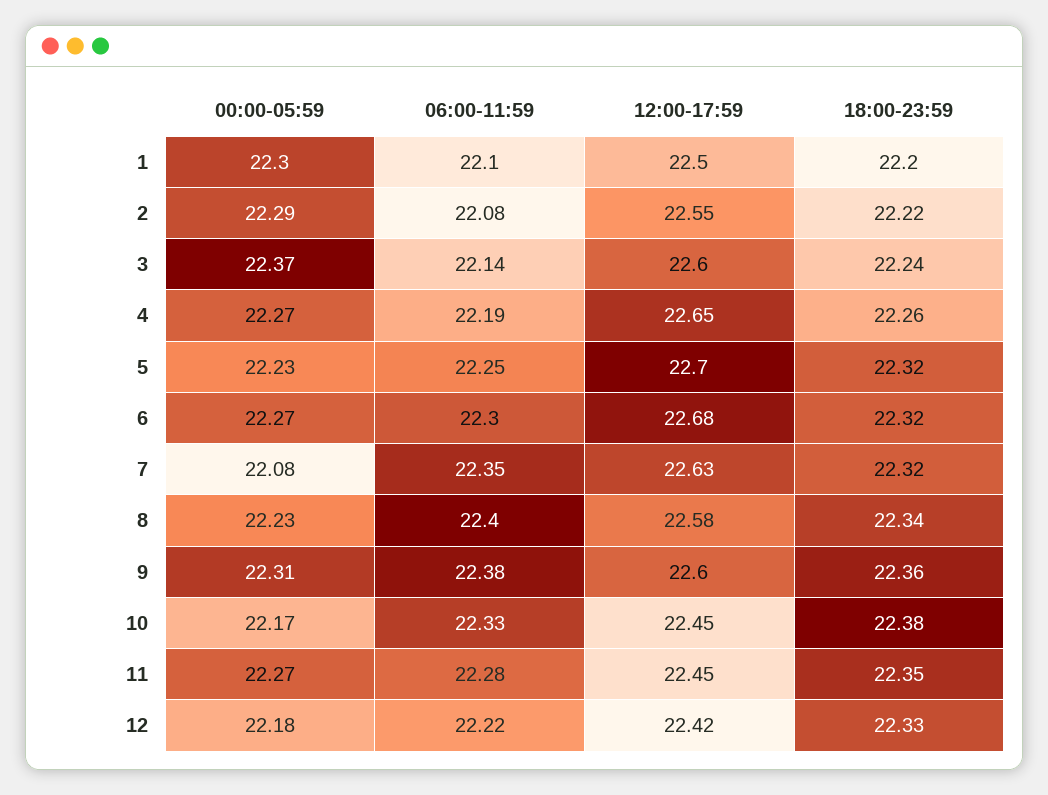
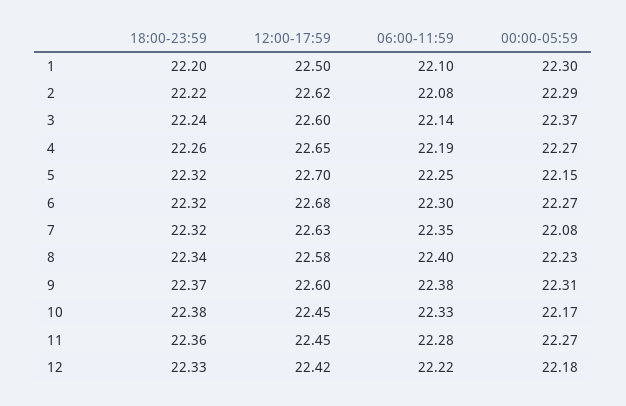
12:00-17:59, 2: 22.55 -> 22.62
00:00-05:59, 5: 22.23 -> 22.15
18:00-23:59, 9: 22.36 -> 22.37
18:00-23:59, 11: 22.35 -> 22.36

